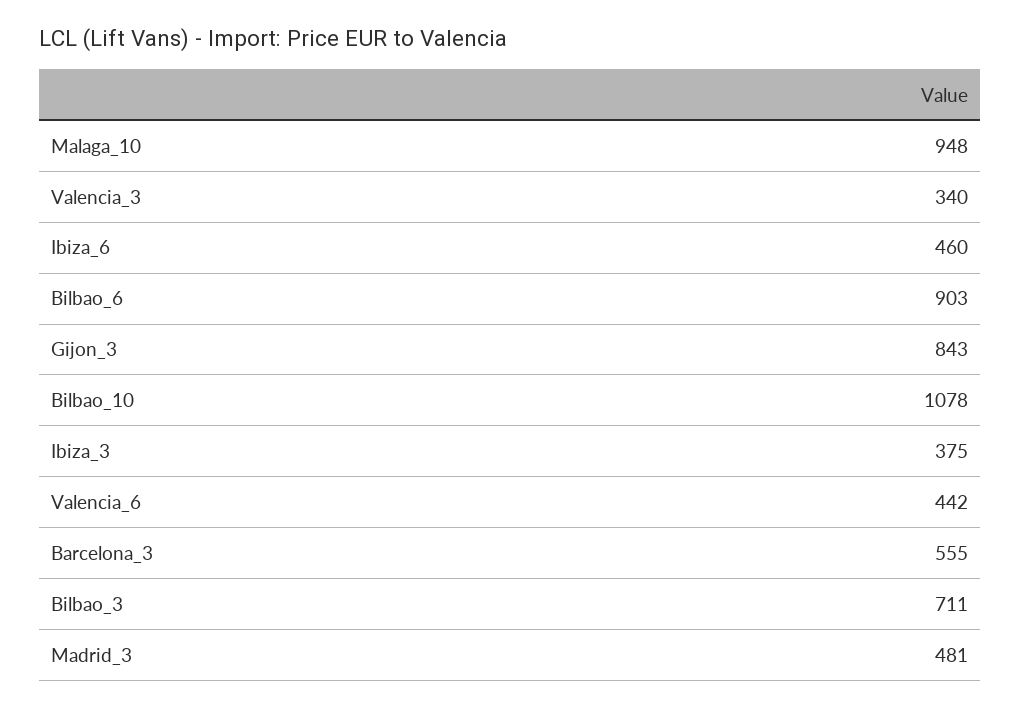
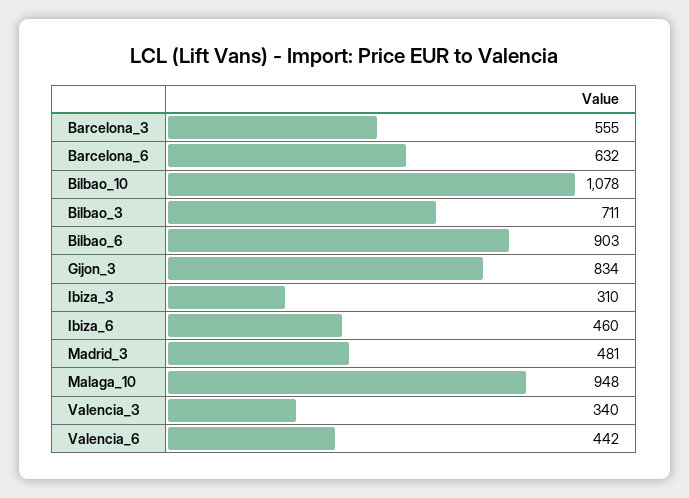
Gijon_3: 843 -> 834
Ibiza_3: 375 -> 310
Barcelona_6: none -> 632

